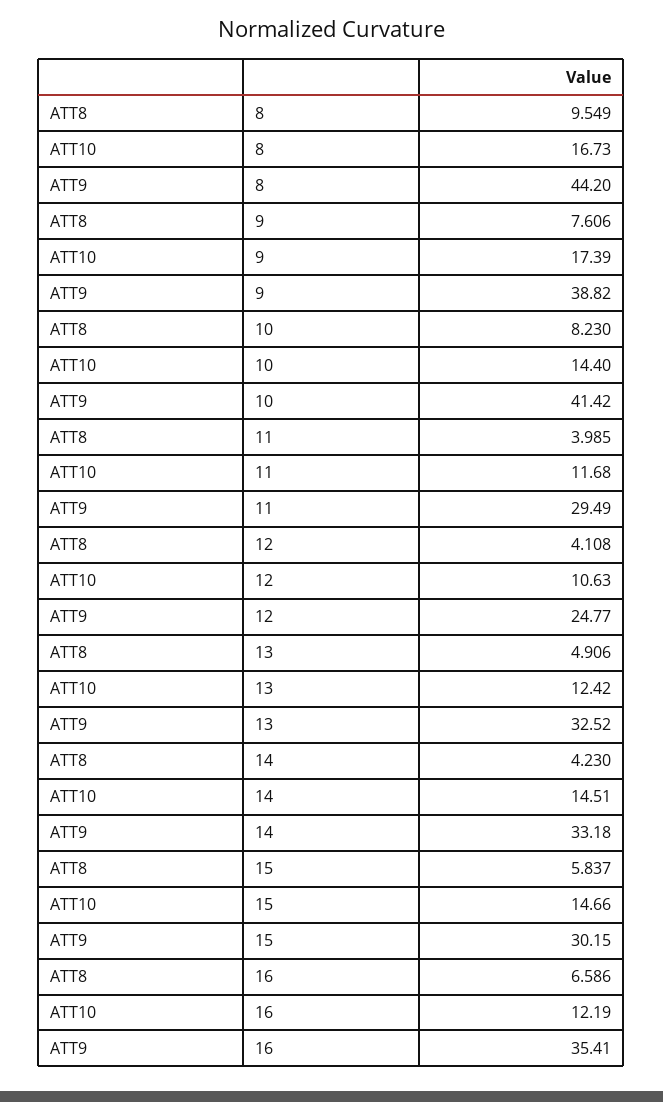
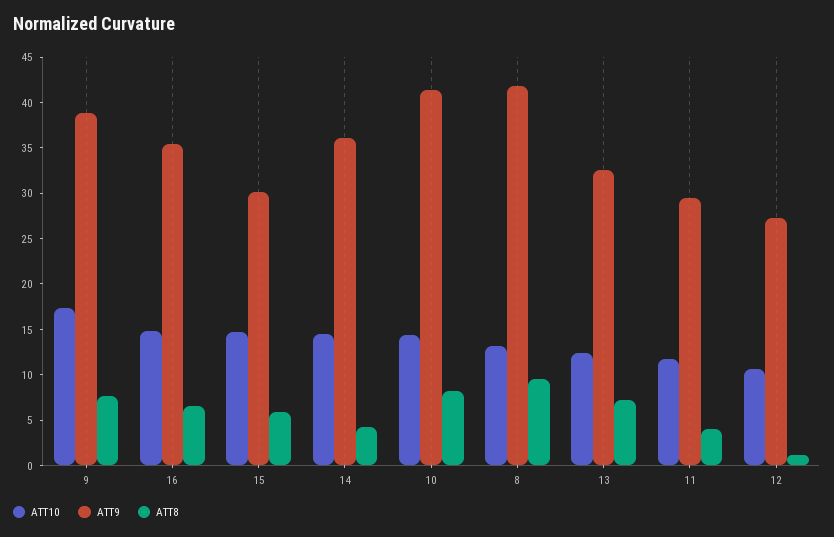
ATT10, 8: 16.73 -> 13
ATT9, 8: 44.2 -> 42
ATT8, 12: 4.108 -> 1
ATT9, 12: 24.77 -> 27
ATT8, 13: 4.906 -> 7
ATT9, 14: 33.18 -> 36
ATT10, 16: 12.19 -> 15

